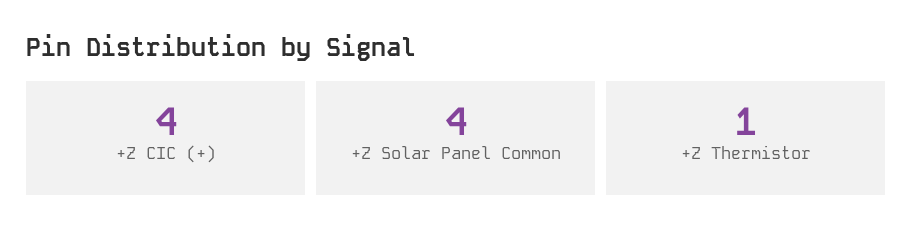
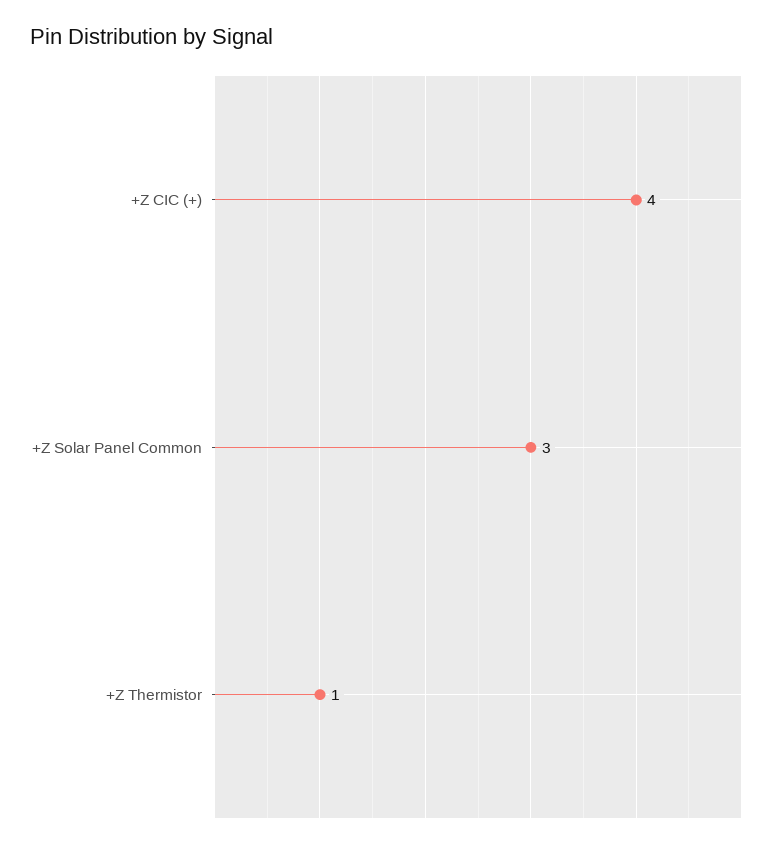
+Z Solar Panel Common: 4 -> 3

